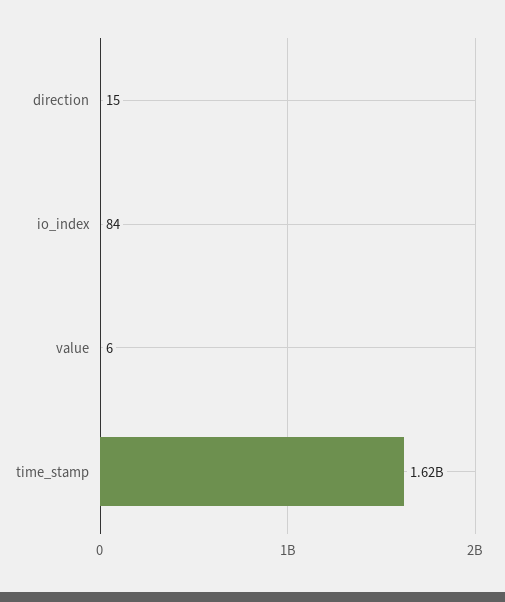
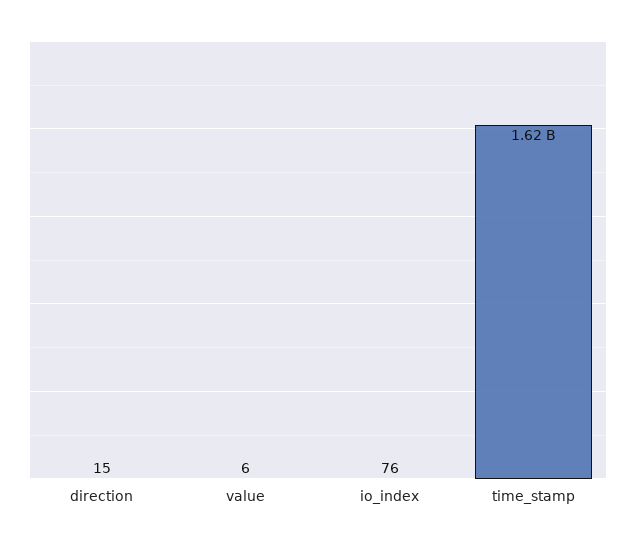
io_index: 84 -> 76

